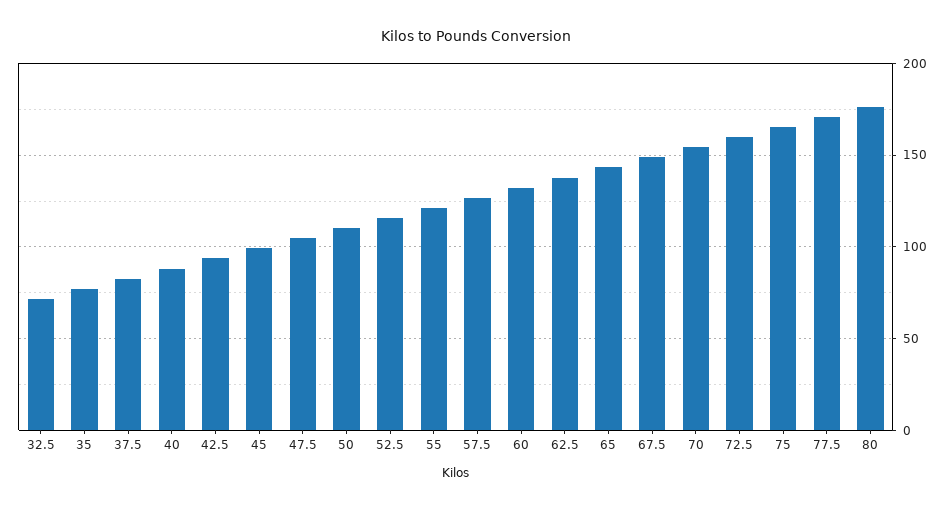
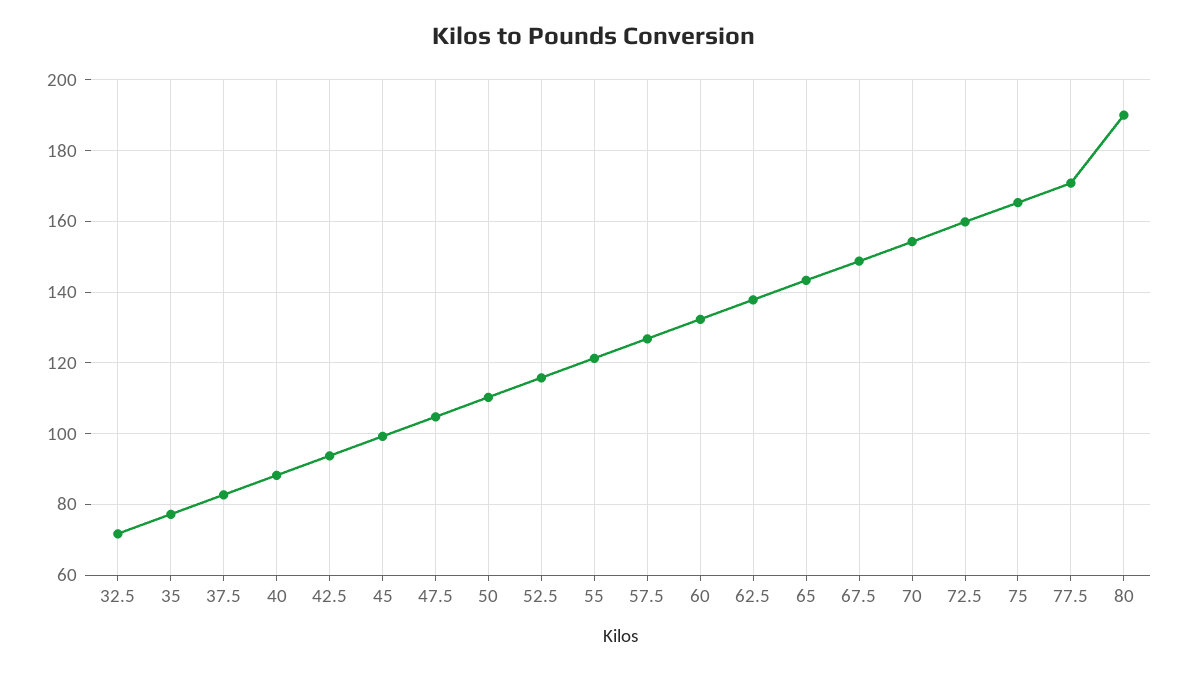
80: 175 -> 190

